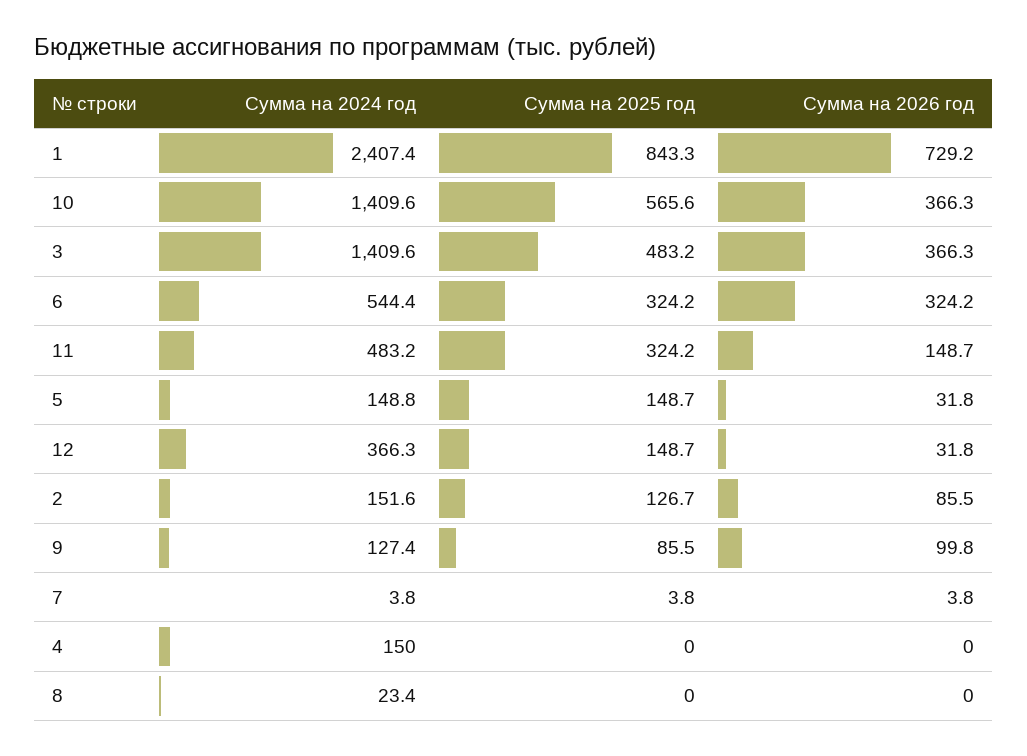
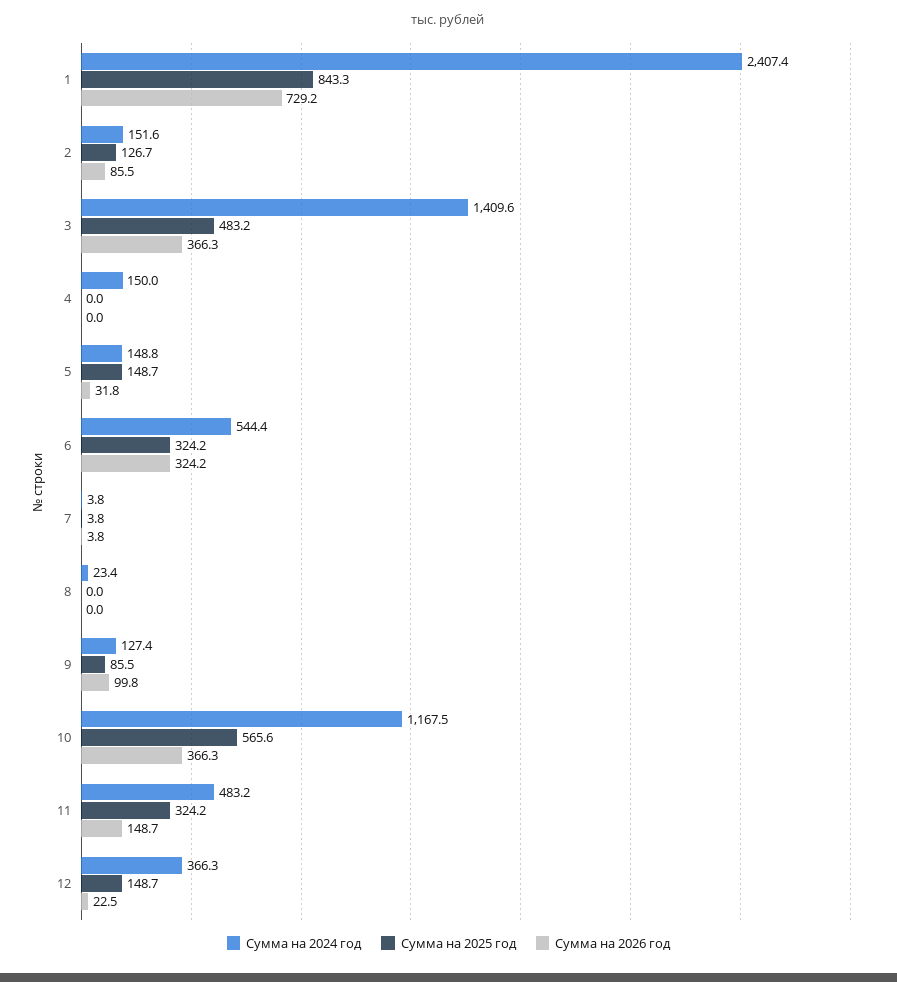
Сумма на 2024 год, 10: 1409.6 -> 1167.5
Сумма на 2026 год, 12: 31.8 -> 22.5

